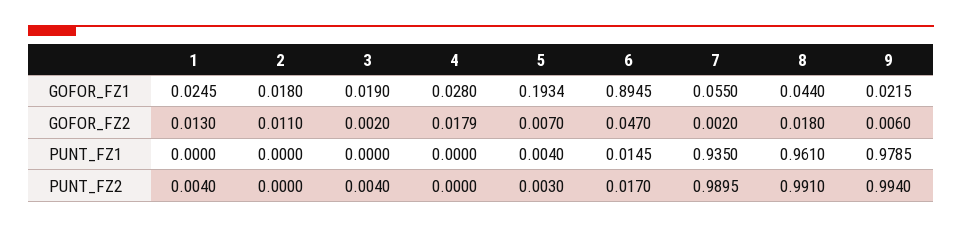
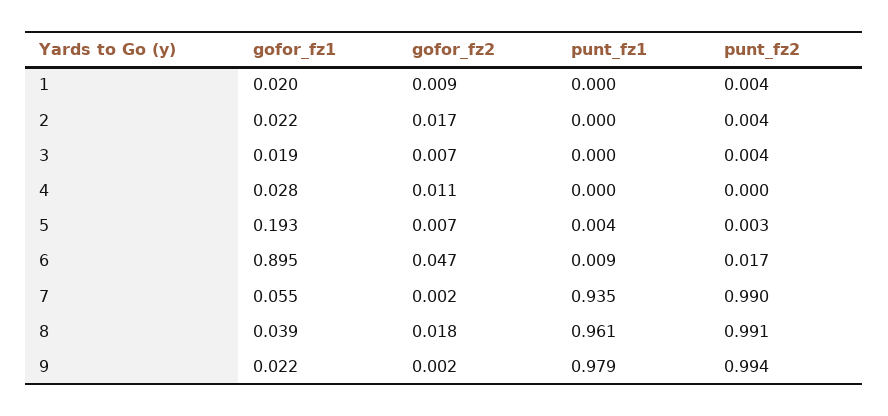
1, GOFOR_FZ1: 0.0245 -> 0.02
2, GOFOR_FZ1: 0.018 -> 0.022
8, GOFOR_FZ1: 0.044 -> 0.039
1, GOFOR_FZ2: 0.013 -> 0.009
2, GOFOR_FZ2: 0.011 -> 0.017
3, GOFOR_FZ2: 0.002 -> 0.007
4, GOFOR_FZ2: 0.0179 -> 0.011
9, GOFOR_FZ2: 0.006 -> 0.002
6, PUNT_FZ1: 0.0145 -> 0.009
2, PUNT_FZ2: 0 -> 0.004

